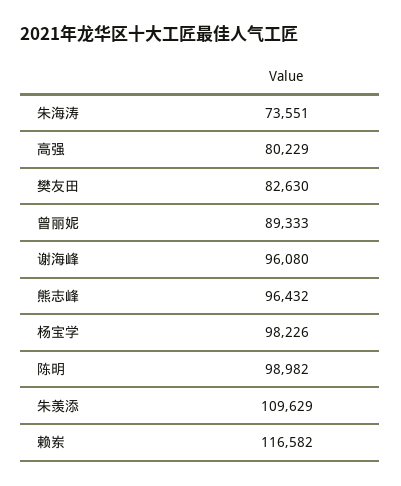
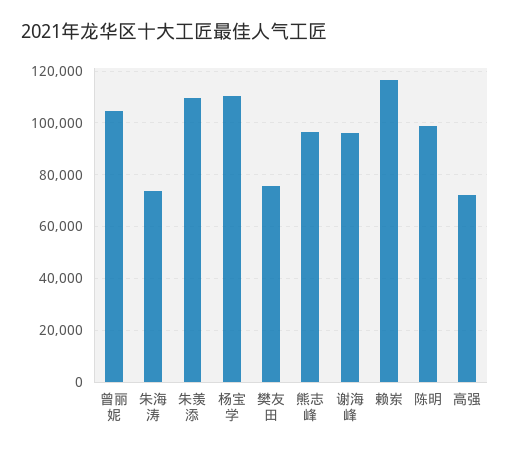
高强: 80229 -> 72500
樊友田: 82630 -> 75000
曾丽妮: 89333 -> 105000
杨宝学: 98226 -> 110000

